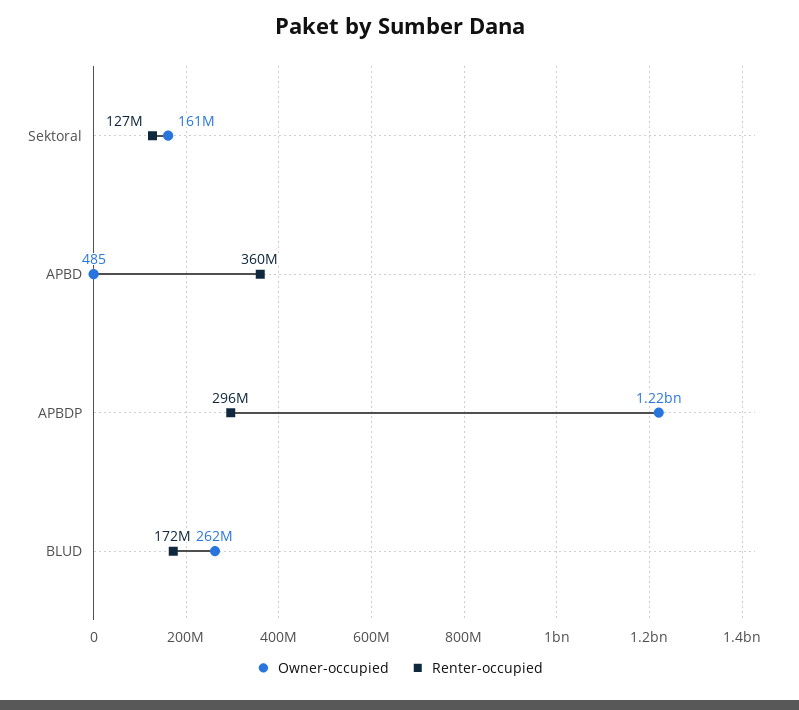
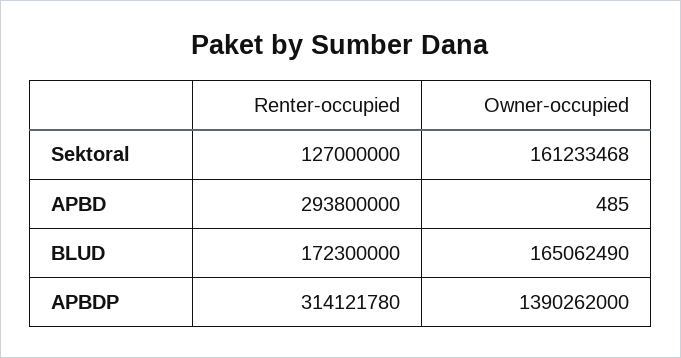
Renter-occupied, APBD: 360000000 -> 293800000
Owner-occupied, APBDP: 1220000000 -> 1390262000
Renter-occupied, APBDP: 296000000 -> 314121780
Owner-occupied, BLUD: 262000000 -> 165062490

